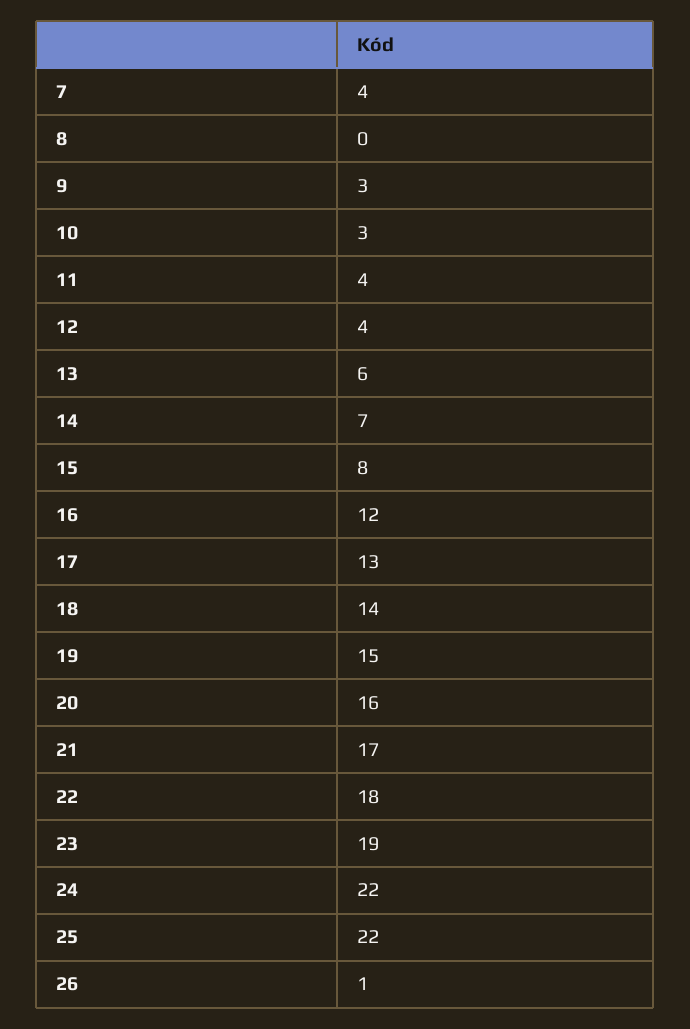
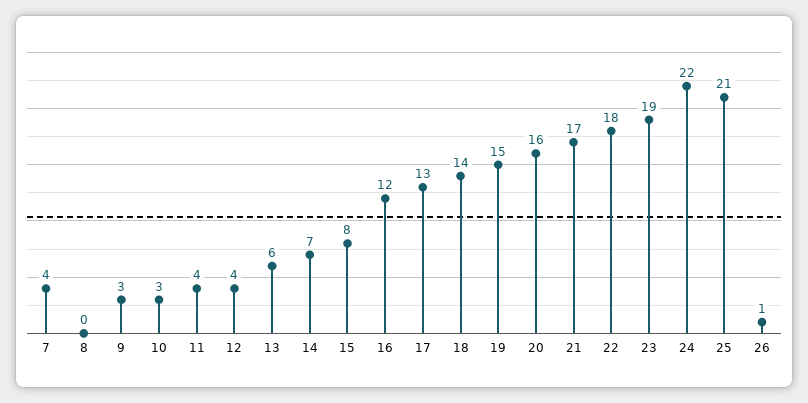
25: 22 -> 21

